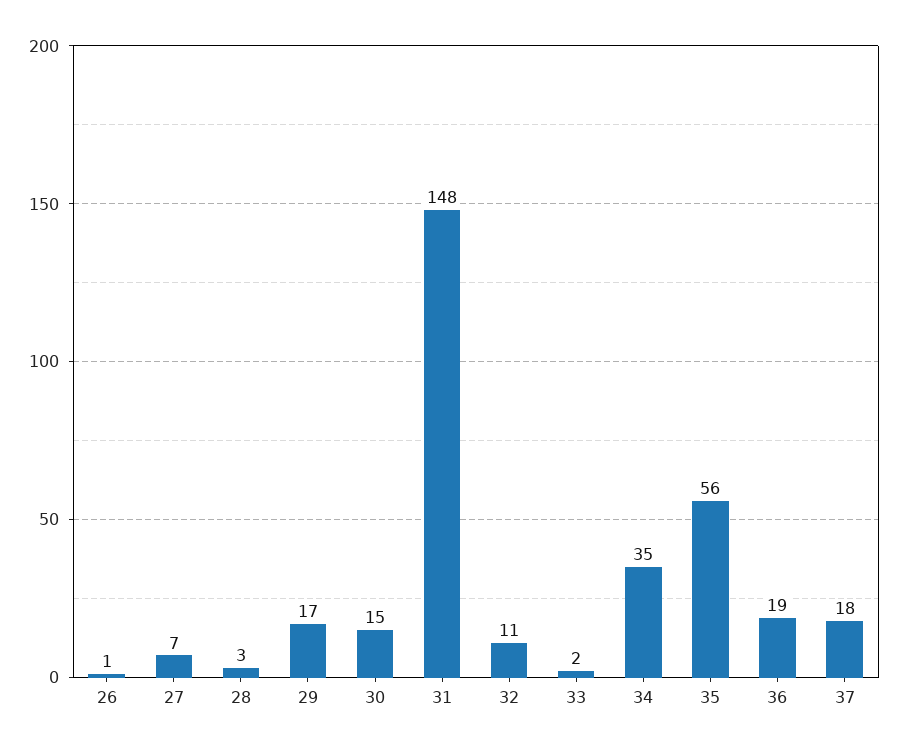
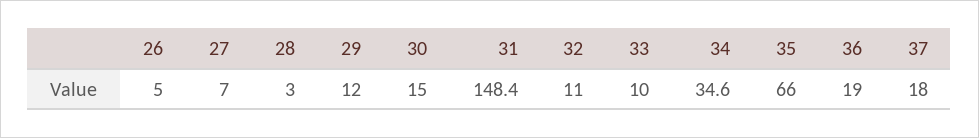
26: 1 -> 5
29: 17 -> 12
33: 2 -> 10
35: 56 -> 66

